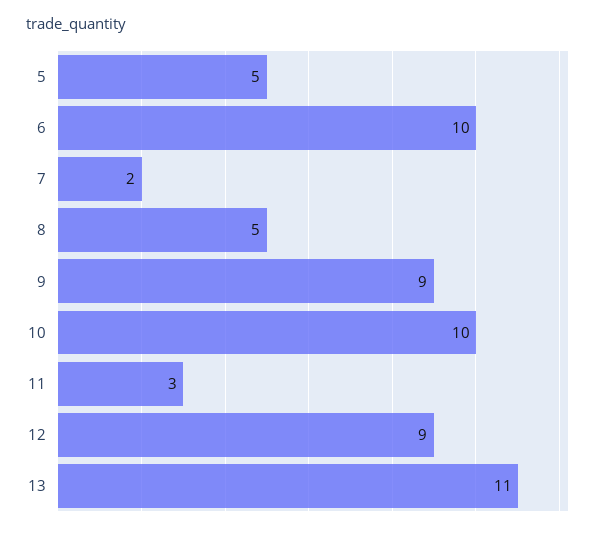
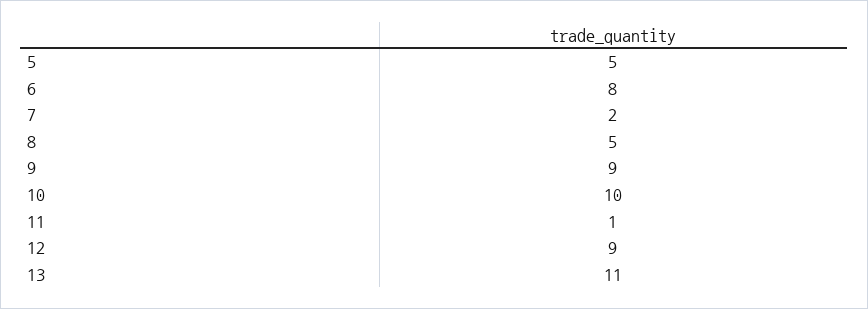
6: 10 -> 8
11: 3 -> 1

